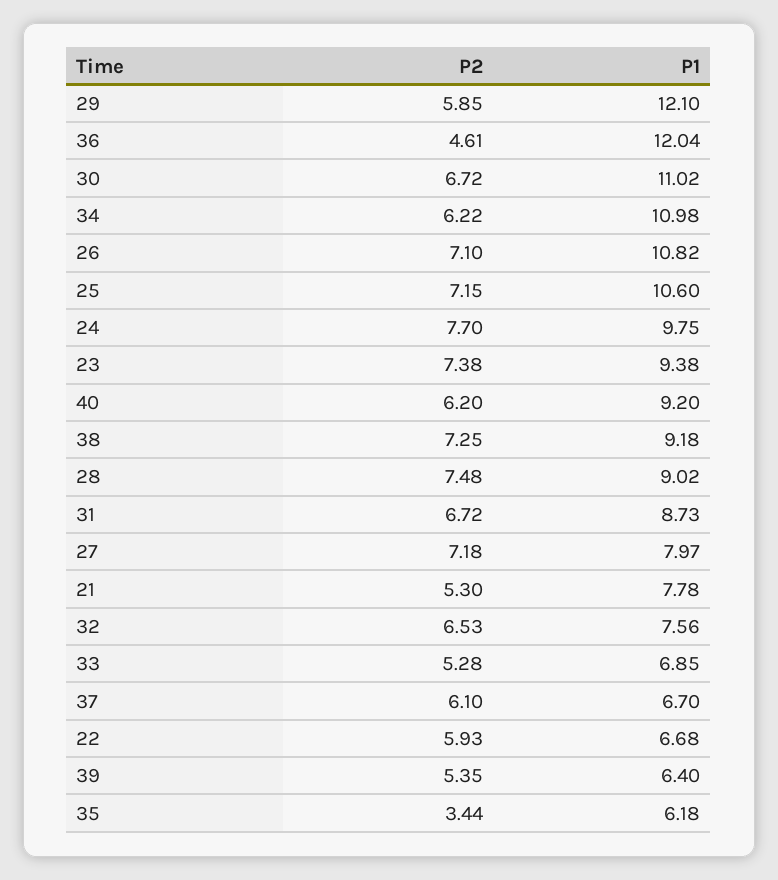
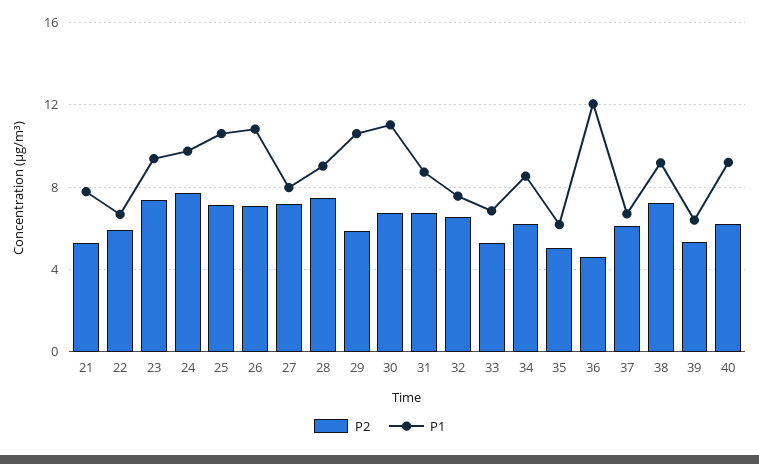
P1, 29: 12.1 -> 10.5
P1, 34: 10.98 -> 8.5
P2, 35: 3.44 -> 5

